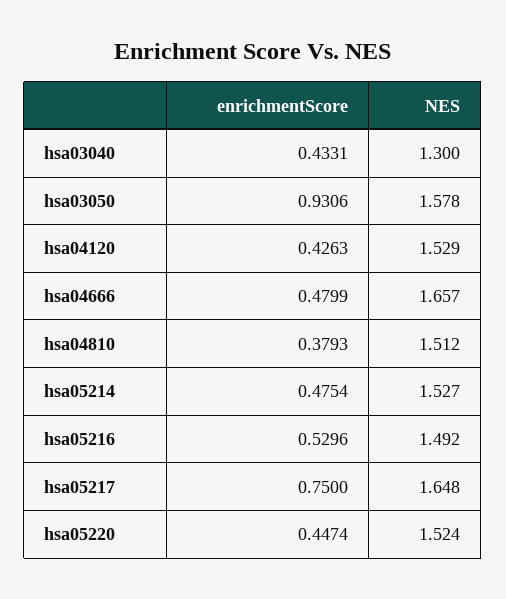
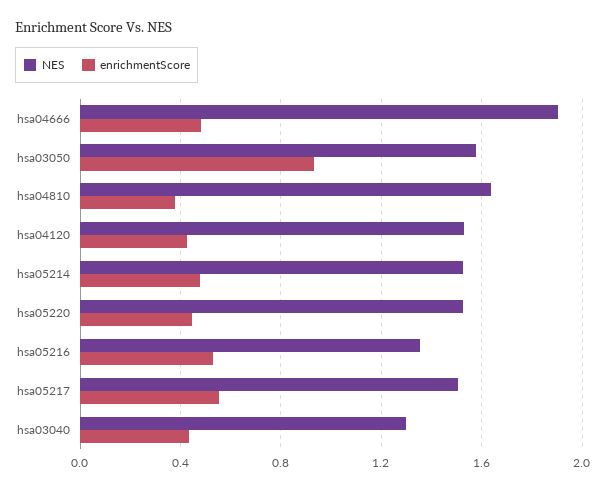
NES, hsa04666: 1.657 -> 1.9
NES, hsa04810: 1.512 -> 1.65
NES, hsa05216: 1.492 -> 1.35
enrichmentScore, hsa05217: 0.75 -> 0.55
NES, hsa05217: 1.648 -> 1.5

